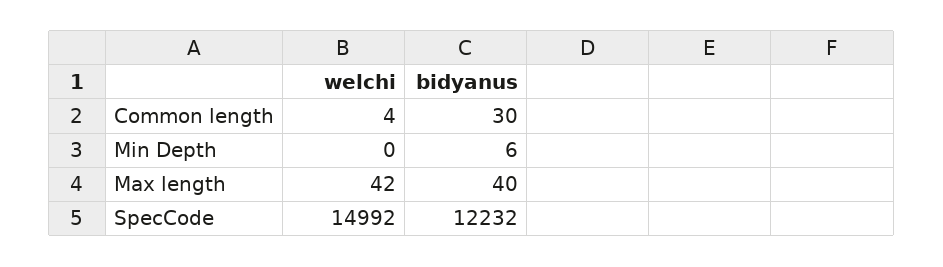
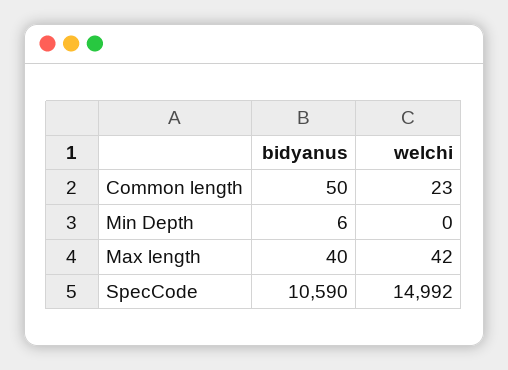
welchi, Common length: 4 -> 23
bidyanus, Common length: 30 -> 50
bidyanus, SpecCode: 12232 -> 10590

